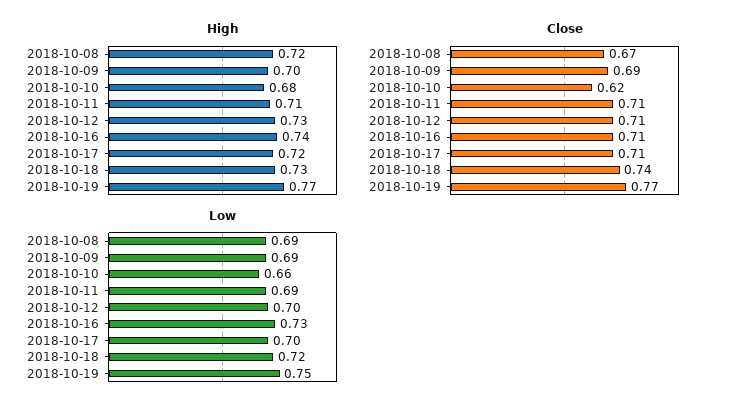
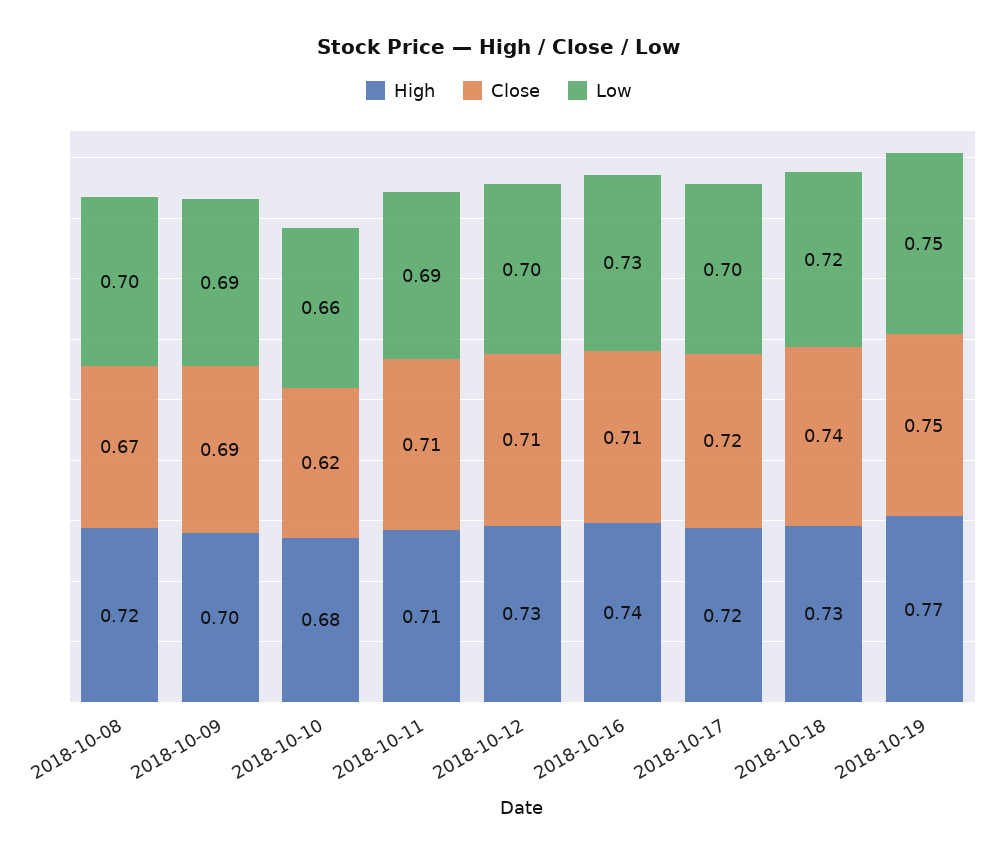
Close, 2018-10-17: 0.71 -> 0.72
Close, 2018-10-19: 0.77 -> 0.75
Low, 2018-10-08: 0.69 -> 0.7

